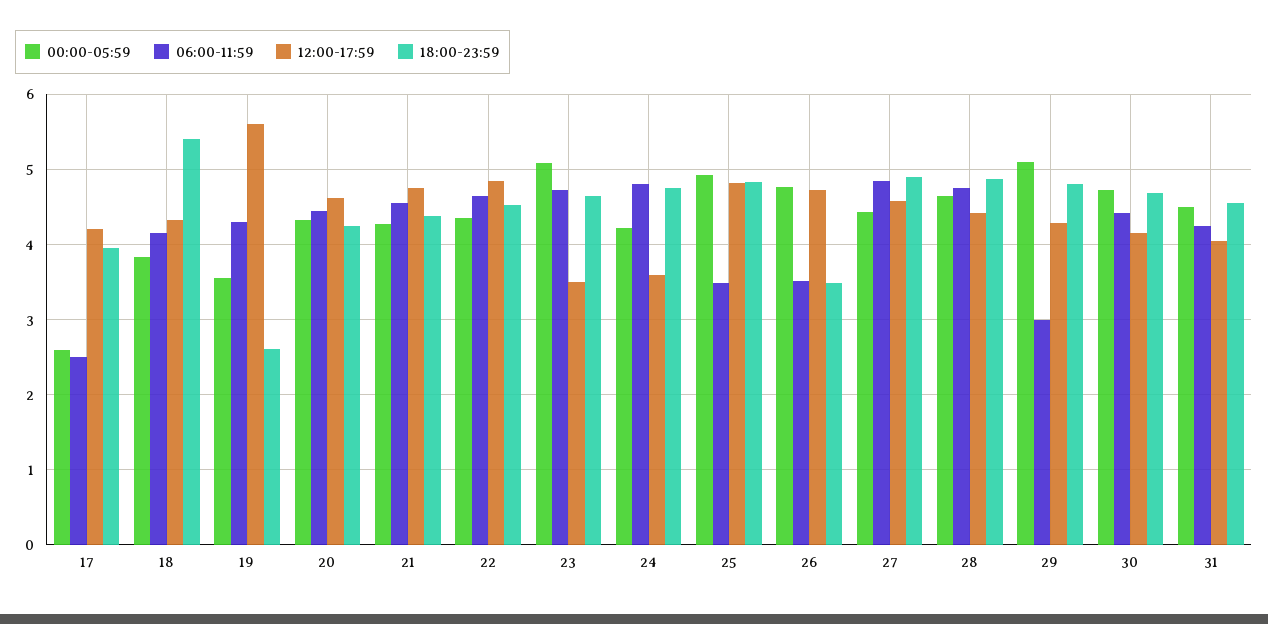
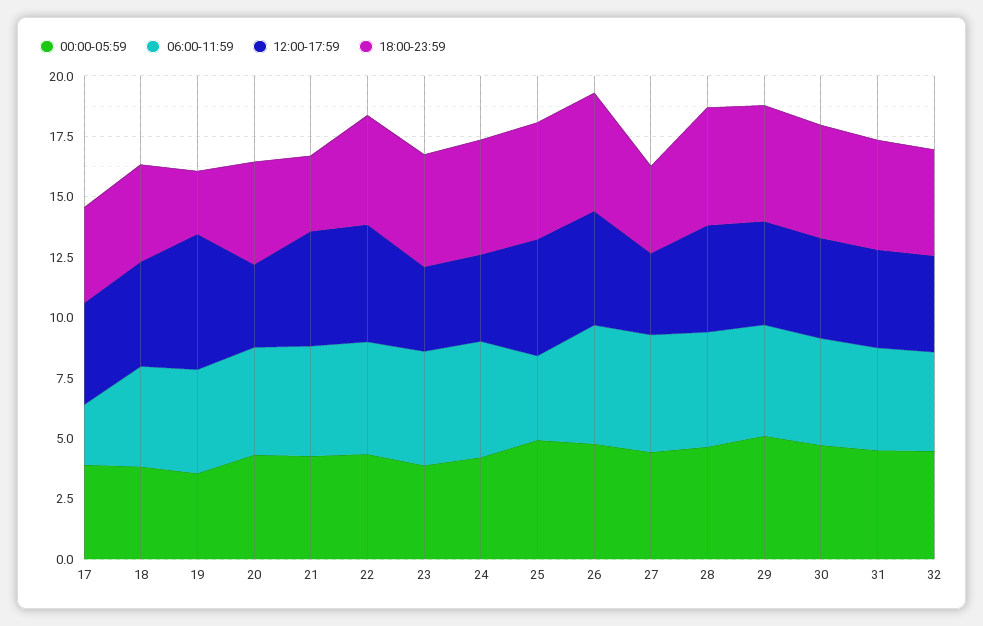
00:00-05:59, 17: 2.6 -> 4
18:00-23:59, 18: 5.4 -> 4
12:00-17:59, 20: 4.6 -> 3.5
18:00-23:59, 21: 4.4 -> 3
00:00-05:59, 23: 5.1 -> 4
06:00-11:59, 26: 3.5 -> 5
18:00-23:59, 26: 3.5 -> 5
12:00-17:59, 27: 4.6 -> 3.5
18:00-23:59, 27: 4.9 -> 3.5
06:00-11:59, 29: 3 -> 4.5
00:00-05:59, 32: none -> 4.5
06:00-11:59, 32: none -> 4
12:00-17:59, 32: none -> 4
18:00-23:59, 32: none -> 4.5

